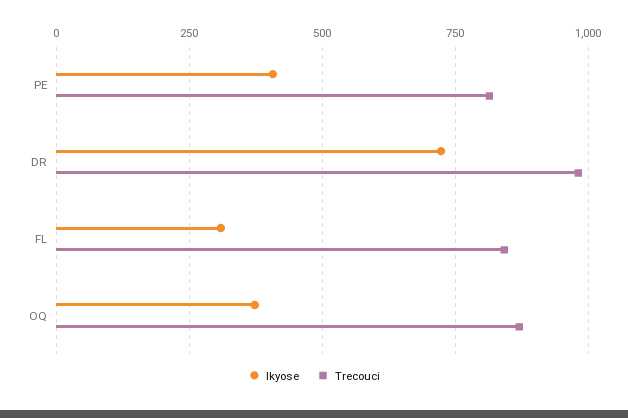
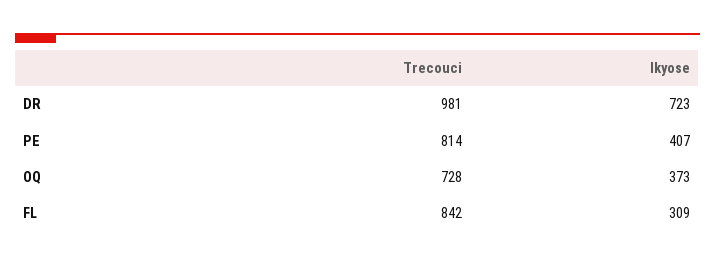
Trecouci, OQ: 875 -> 728

